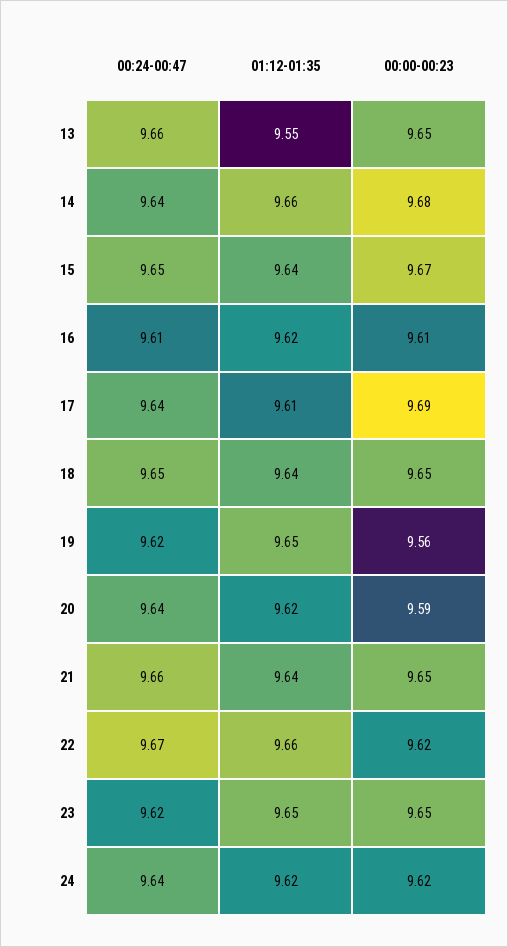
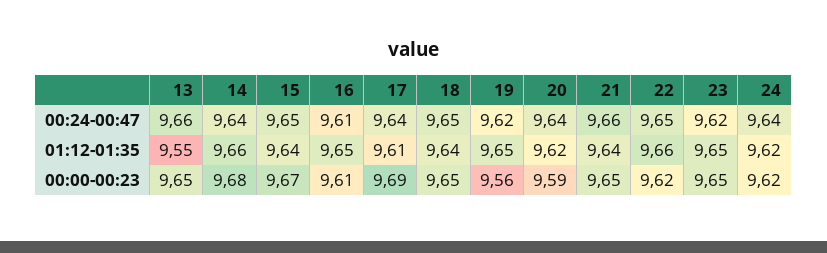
01:12-01:35, 16: 9.62 -> 9.65
00:24-00:47, 22: 9.67 -> 9.65

